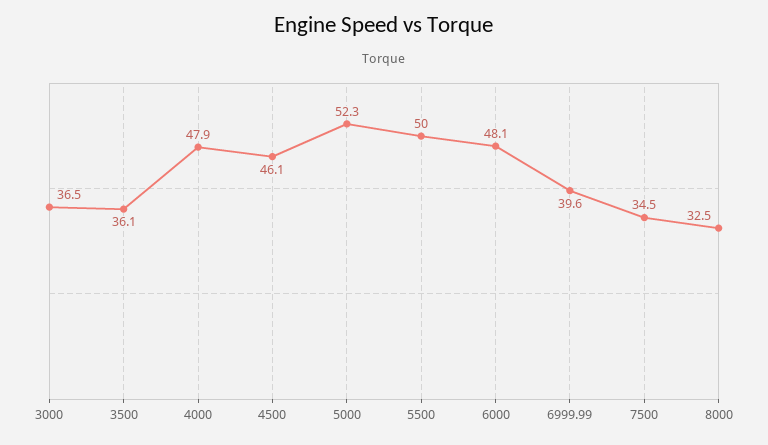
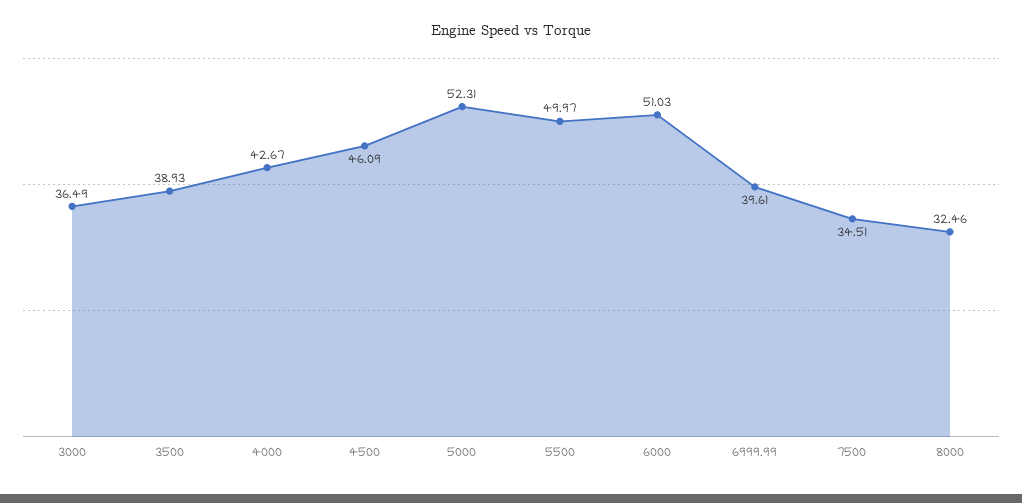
3500: 36.1 -> 38.93
4000: 47.9 -> 42.67
6000: 48.1 -> 51.03

